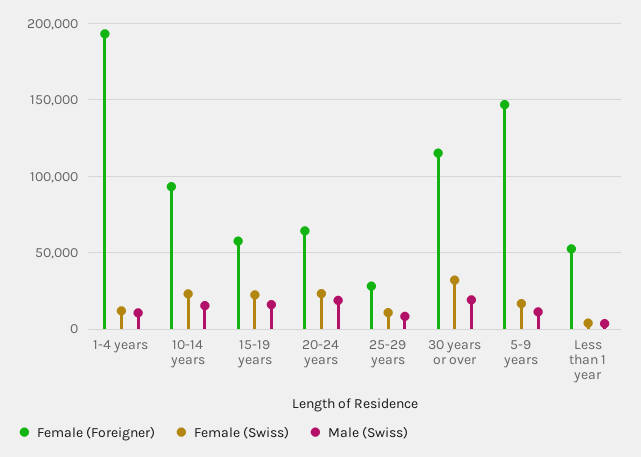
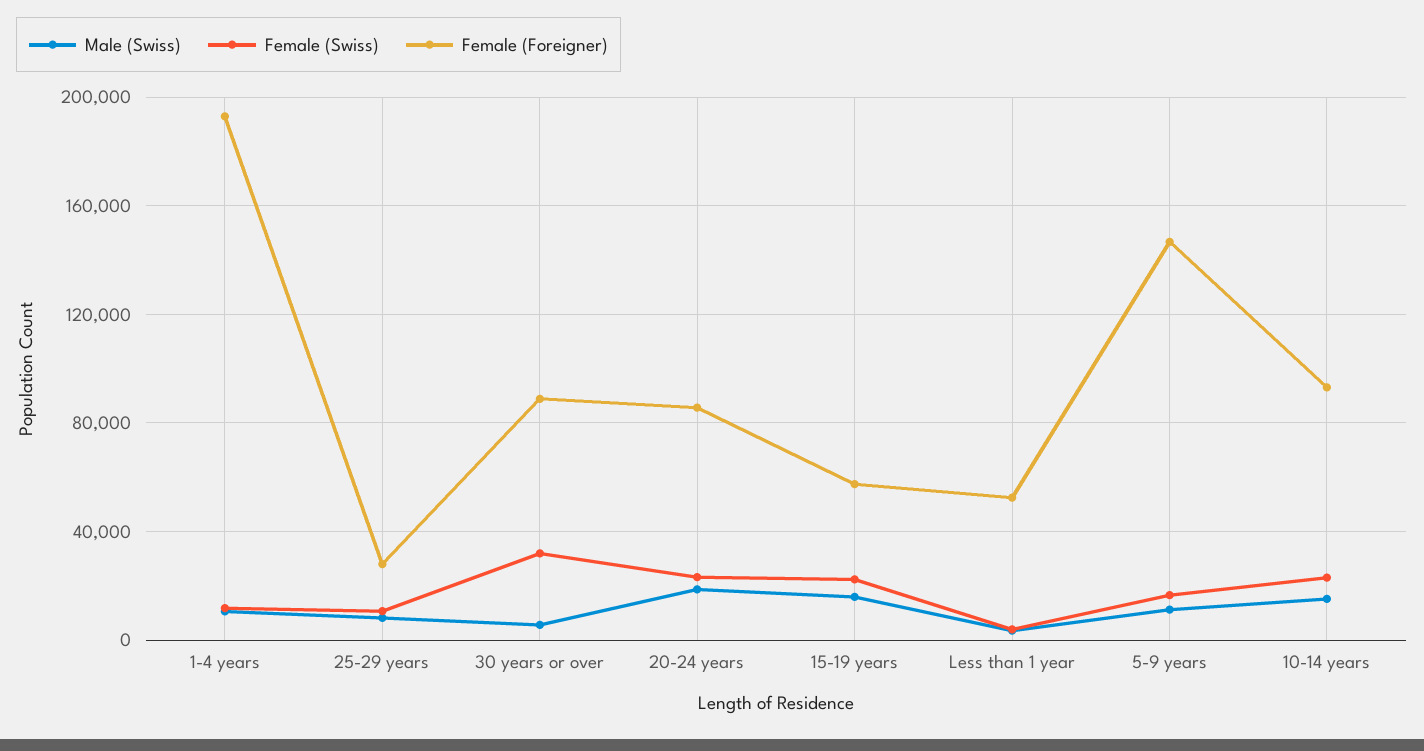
Female (Foreigner), 20-24 years: 65000 -> 85000
Female (Foreigner), 30 years or over: 115000 -> 90000
Male (Swiss), 30 years or over: 20000 -> 5000

